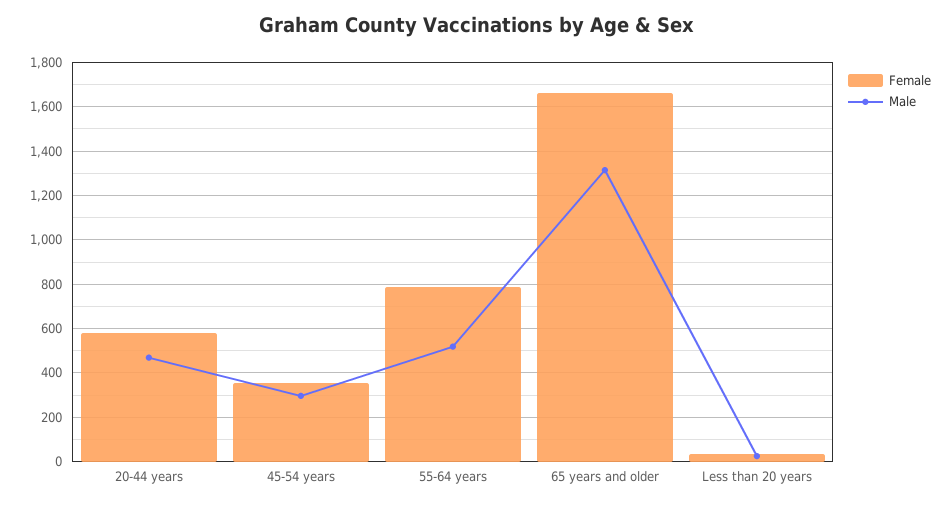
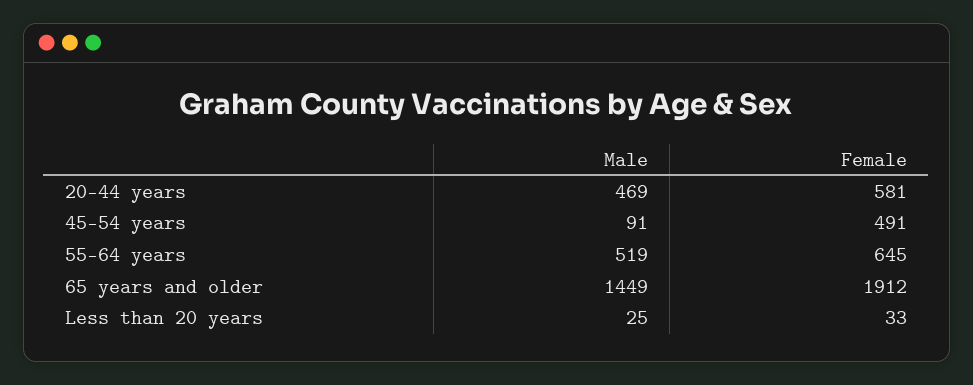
Female, 45-54 years: 350 -> 491
Male, 45-54 years: 300 -> 91
Female, 55-64 years: 800 -> 645
Female, 65 years and older: 1650 -> 1912
Male, 65 years and older: 1300 -> 1449

